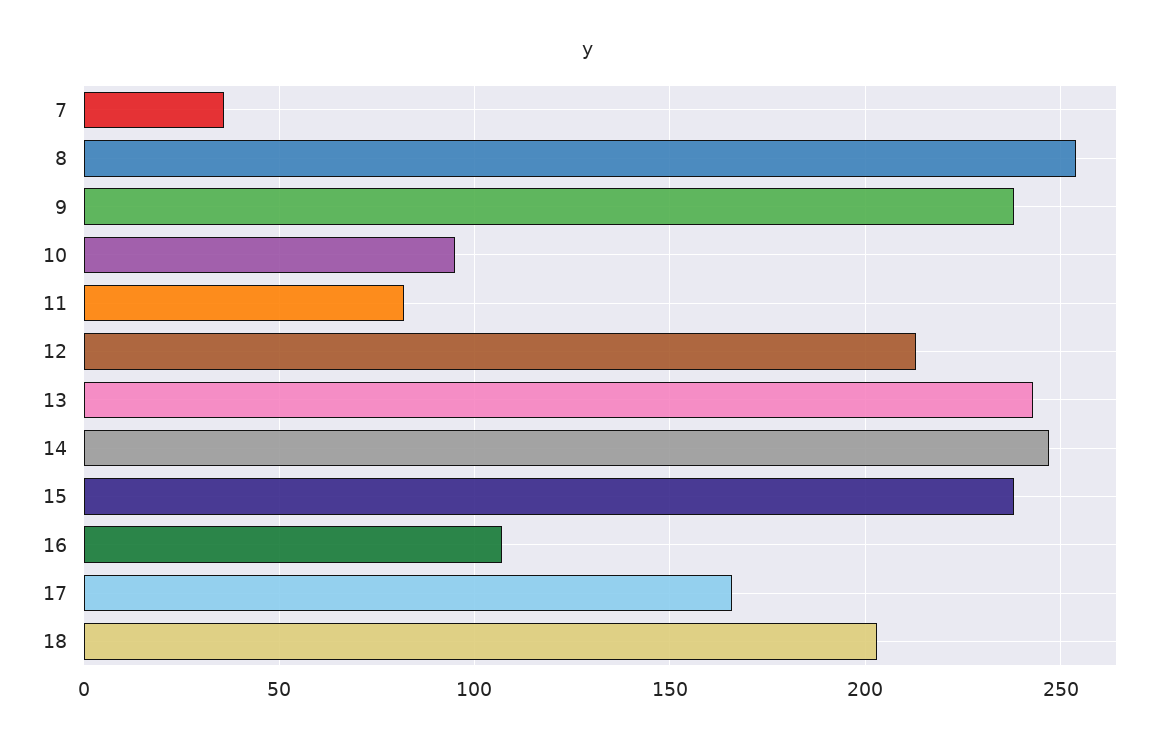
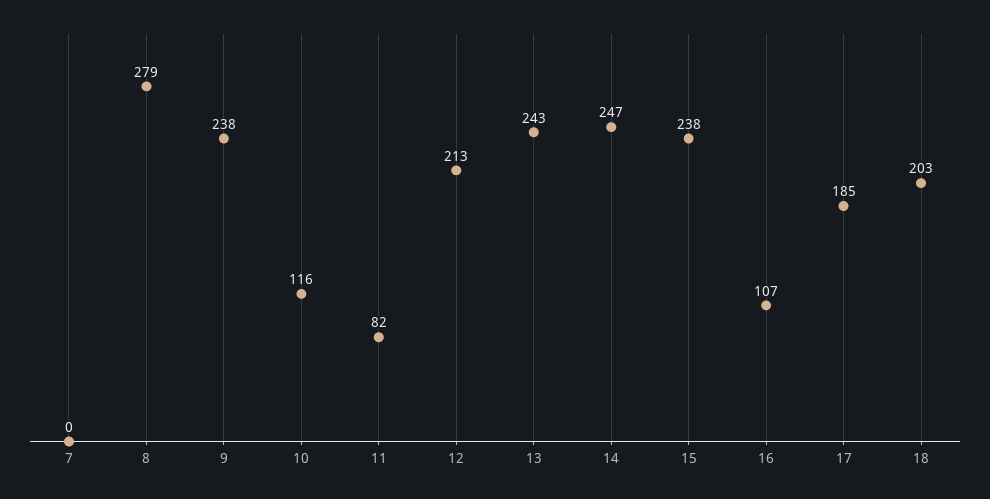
7: 35 -> 0
8: 255 -> 279
10: 95 -> 116
17: 165 -> 185

